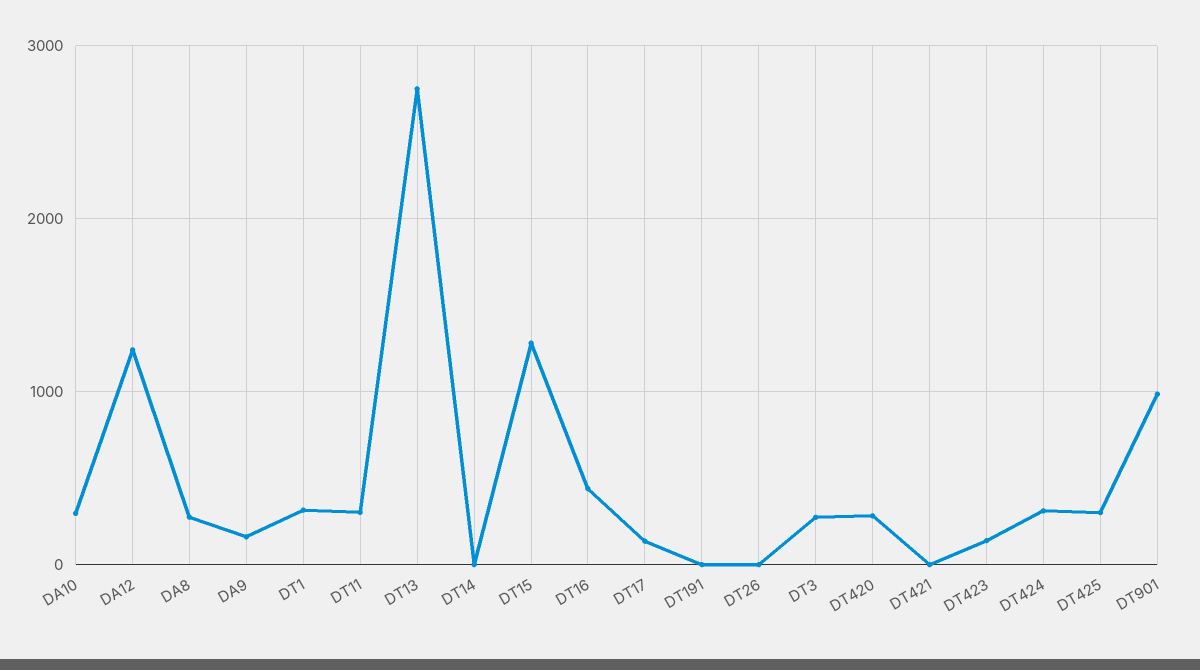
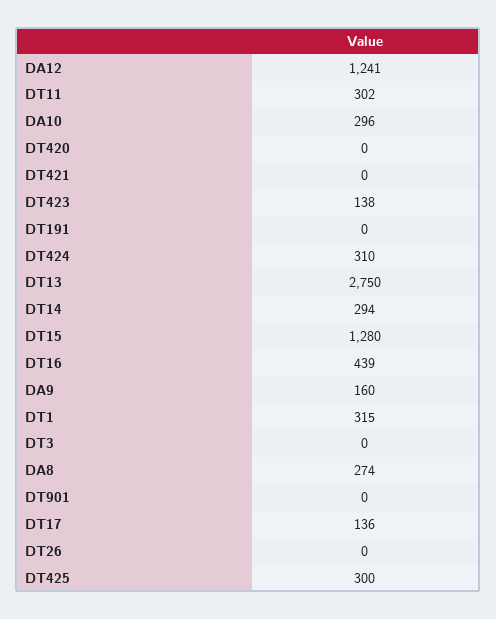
DT14: 0 -> 294
DT3: 300 -> 0
DT420: 300 -> 0
DT901: 1000 -> 0

